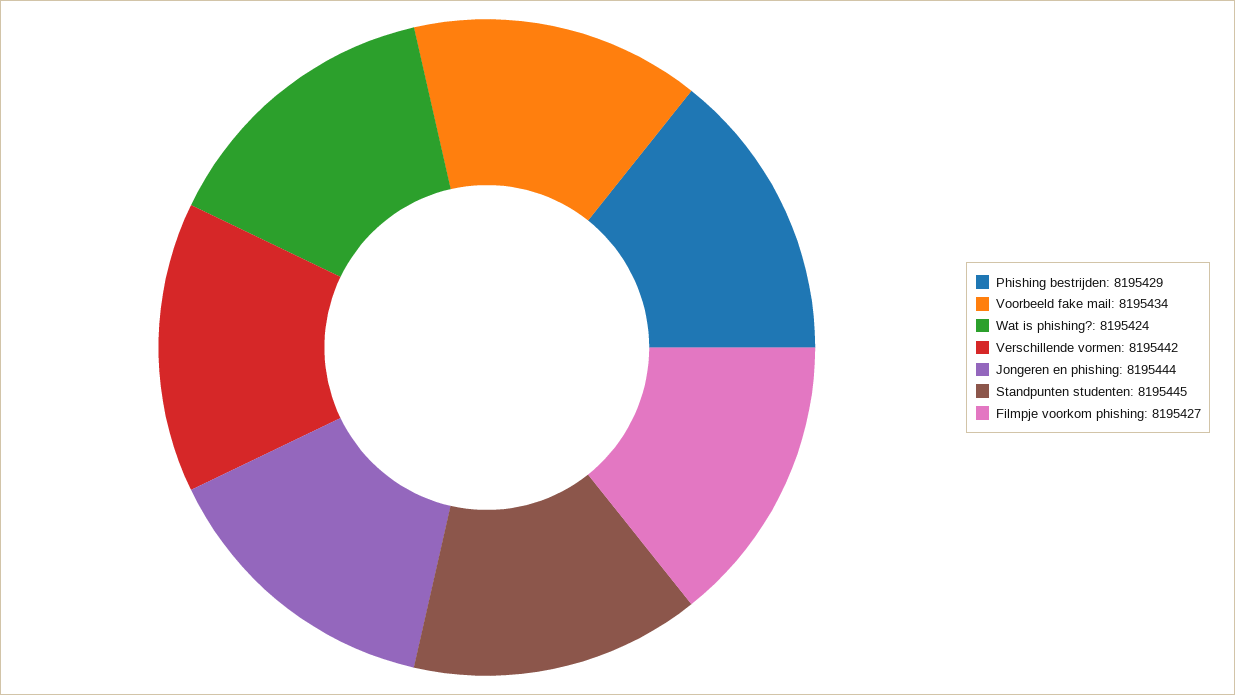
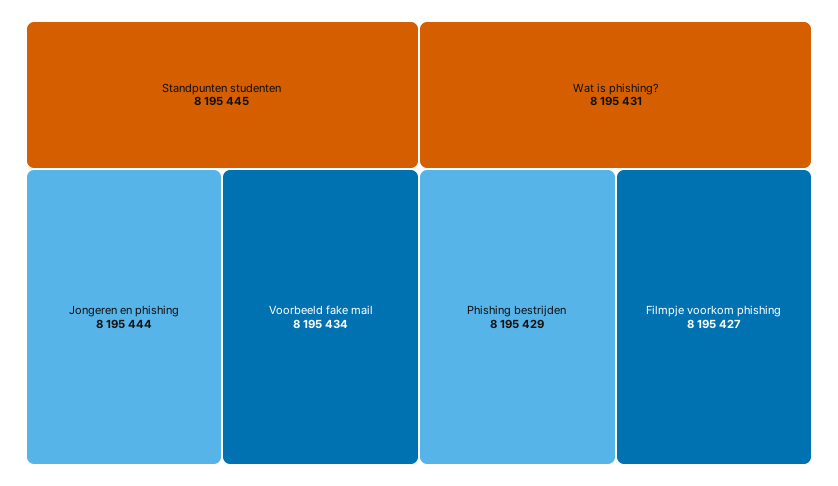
Wat is phishing?: 8195424 -> 8195431
Verschillende vormen: 8195442 -> none

